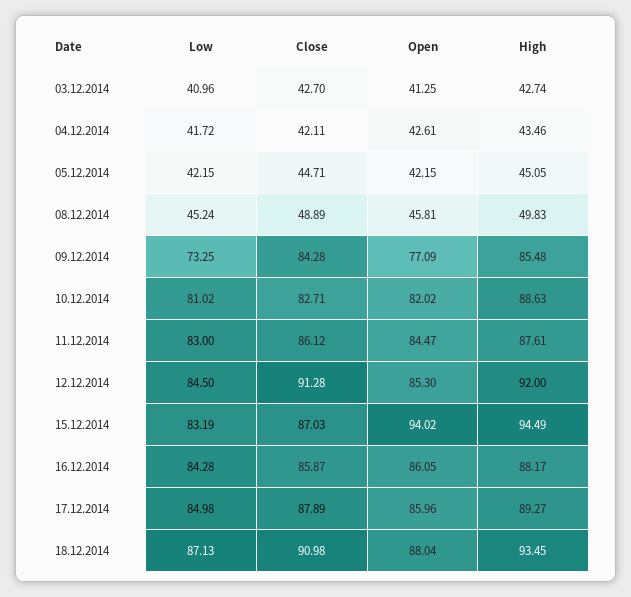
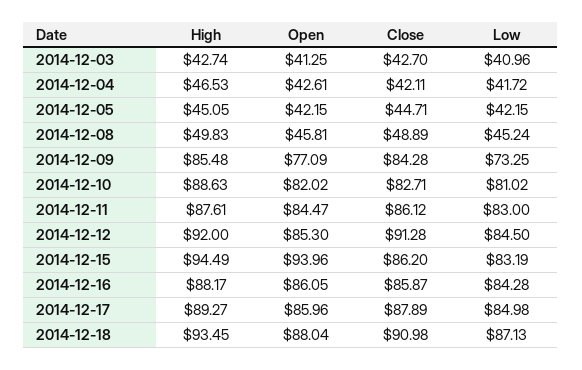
High, 04.12.2014: 43.46 -> 46.53
Close, 15.12.2014: 87.03 -> 86.2
Open, 15.12.2014: 94.02 -> 93.96

